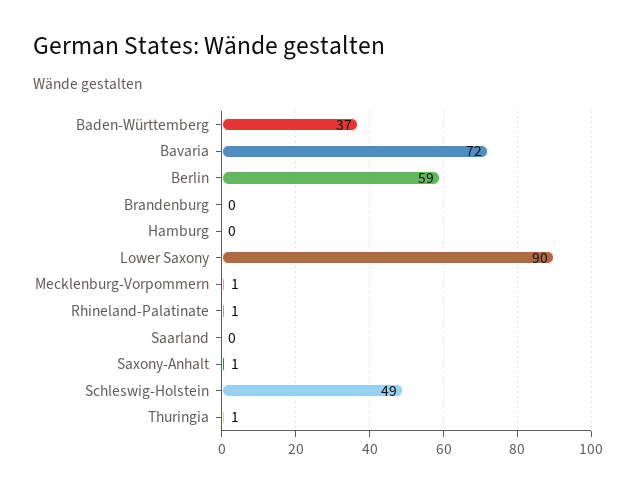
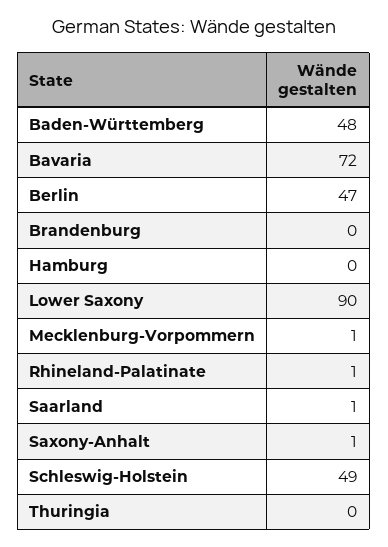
Baden-Württemberg: 37 -> 48
Berlin: 59 -> 47
Saarland: 0 -> 1
Thuringia: 1 -> 0

